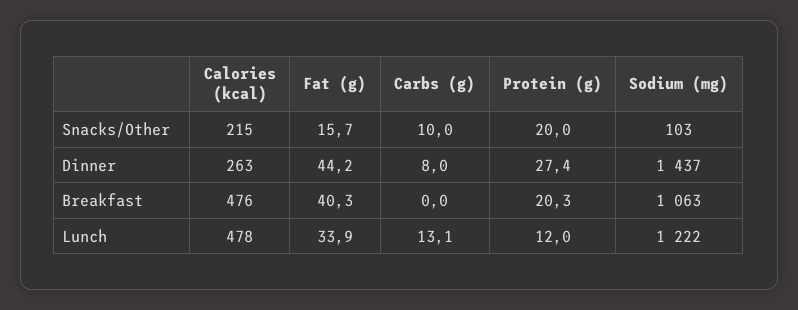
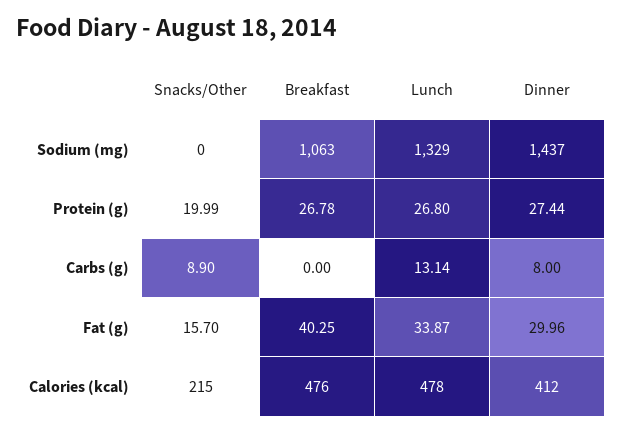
Carbs (g), Snacks/Other: 10 -> 8.9
Sodium (mg), Snacks/Other: 103 -> 0
Calories (kcal), Dinner: 263 -> 412
Fat (g), Dinner: 44.2 -> 29.96
Protein (g), Breakfast: 20.3 -> 26.78
Protein (g), Lunch: 12 -> 26.8
Sodium (mg), Lunch: 1222 -> 1329

